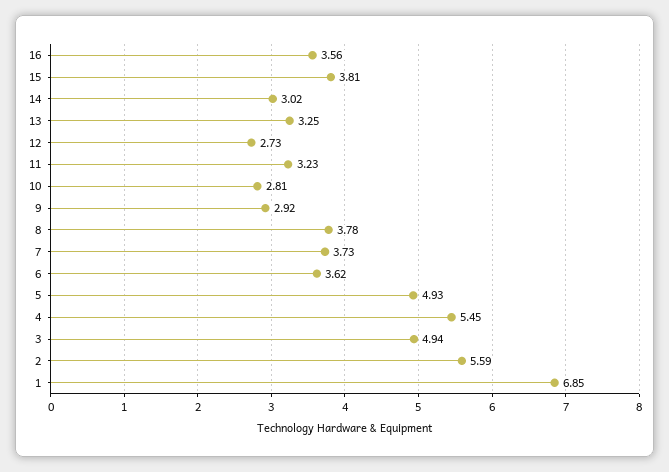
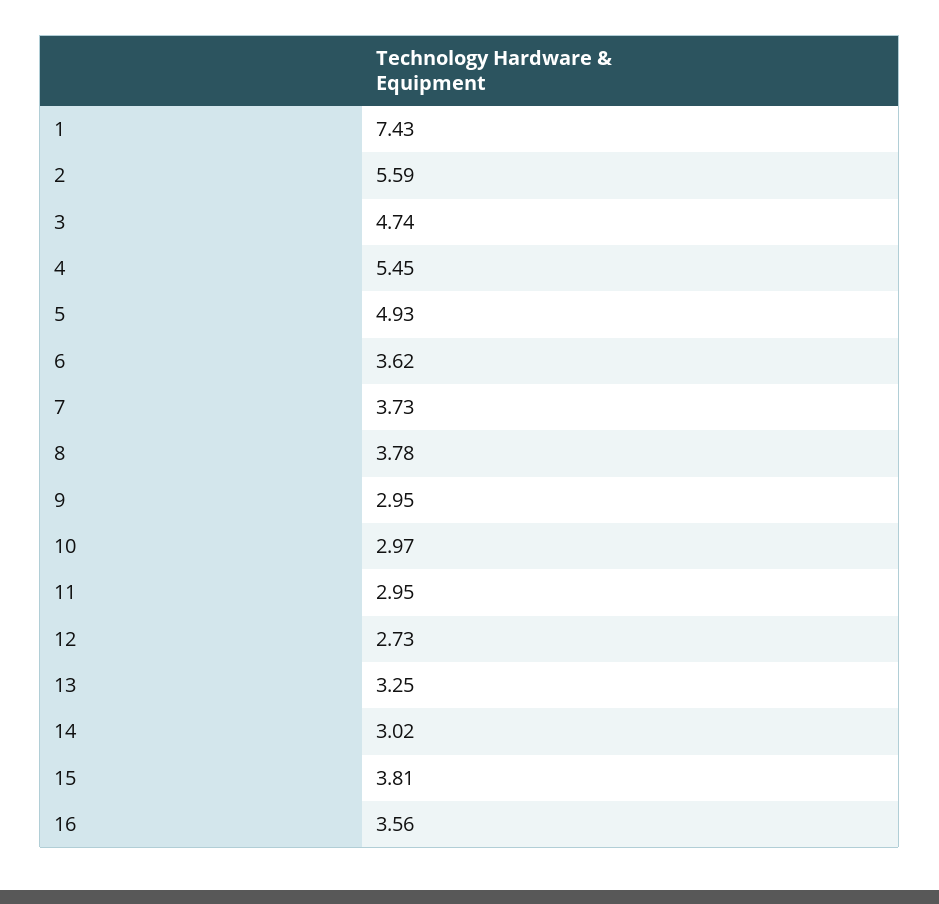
11: 3.23 -> 2.95
10: 2.81 -> 2.97
9: 2.92 -> 2.95
3: 4.94 -> 4.74
1: 6.85 -> 7.43

